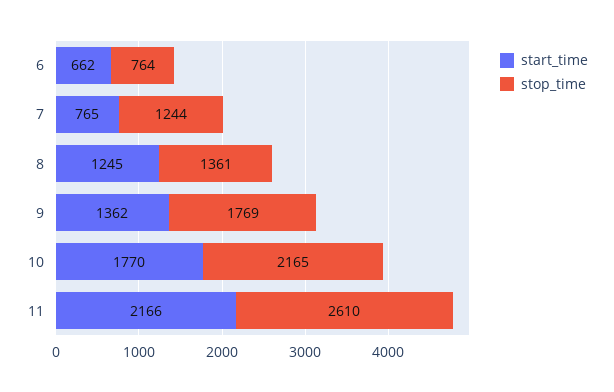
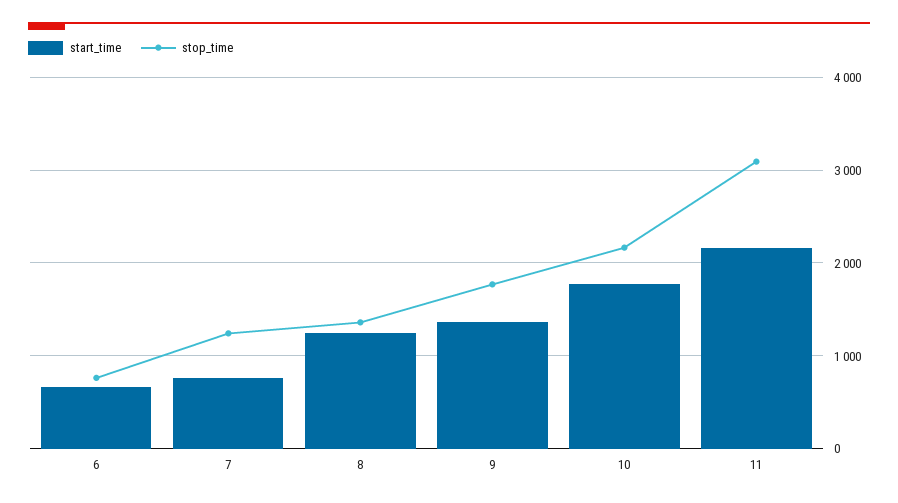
stop_time, 11: 2610 -> 3100

